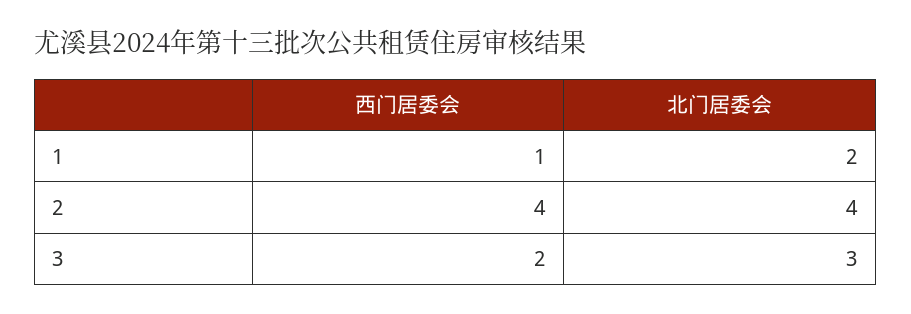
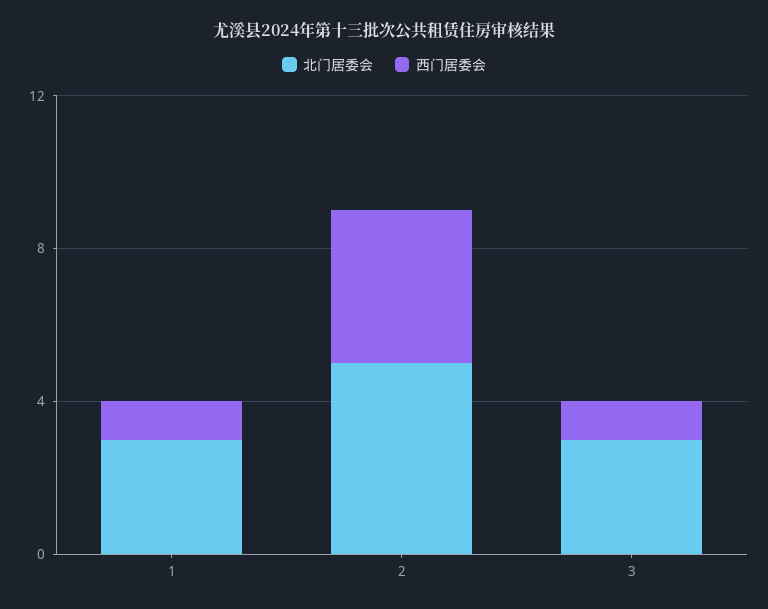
北门居委会, 1: 2 -> 3
北门居委会, 2: 4 -> 5
西门居委会, 3: 2 -> 1

